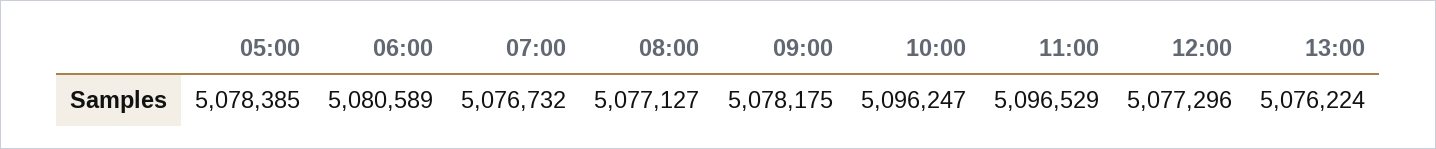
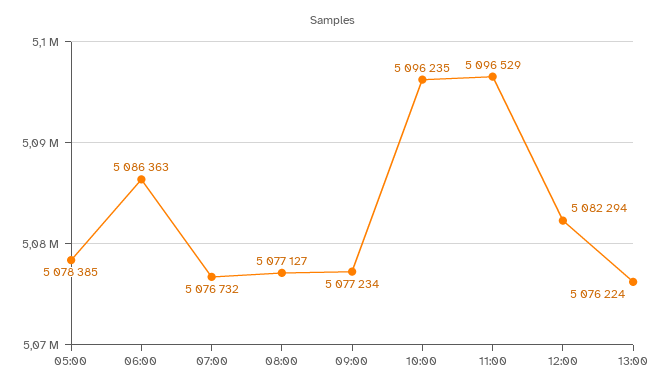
06:00: 5080589 -> 5086363
09:00: 5078175 -> 5077234
10:00: 5096247 -> 5096235
12:00: 5077296 -> 5082294

